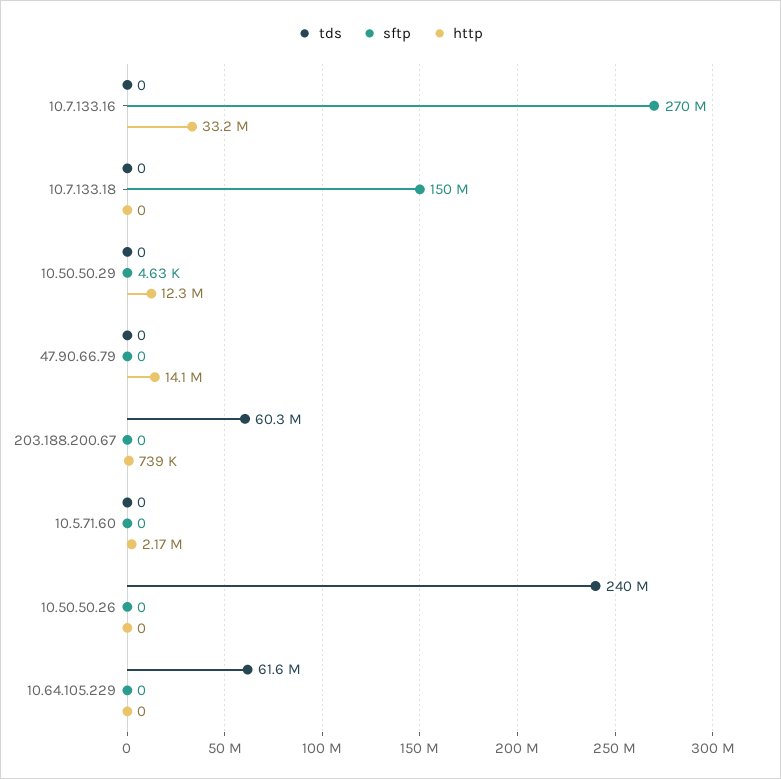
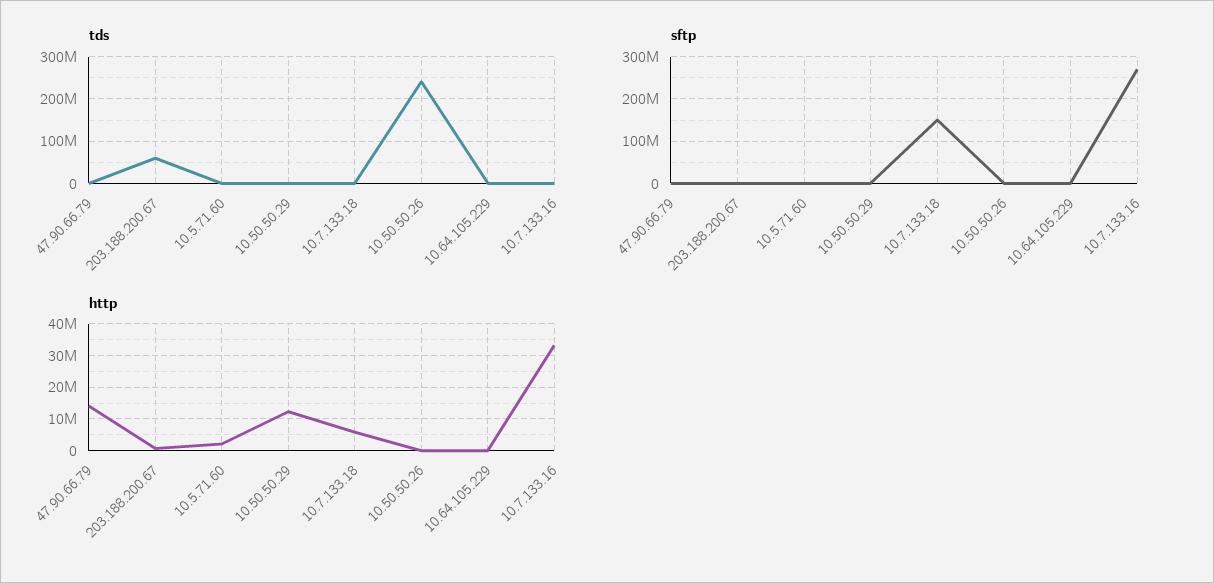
http, 10.7.133.18: 0 -> 6000000
tds, 10.64.105.229: 61600000 -> 0

